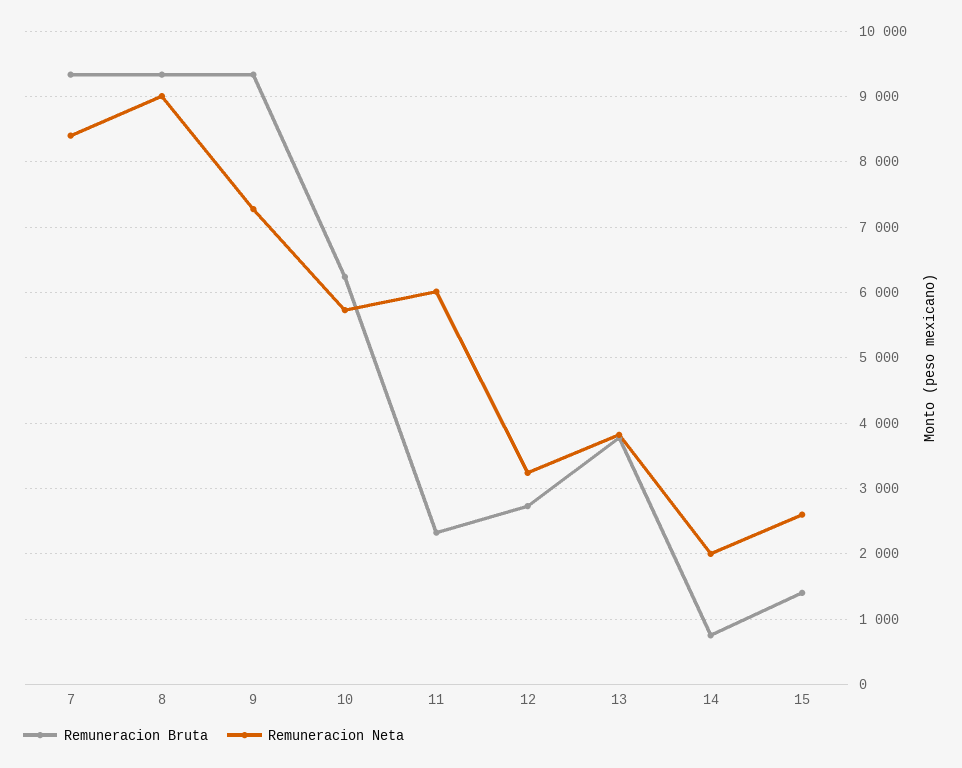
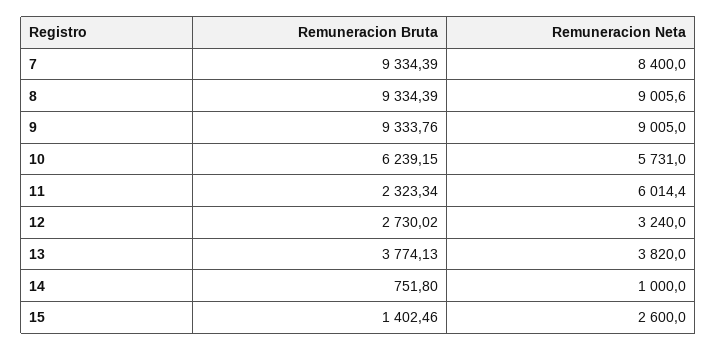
Remuneracion Neta, 9: 7300 -> 9005
Remuneracion Neta, 14: 2000 -> 1000

